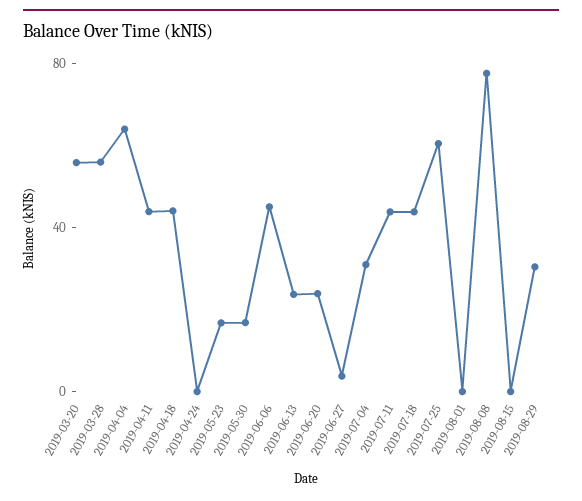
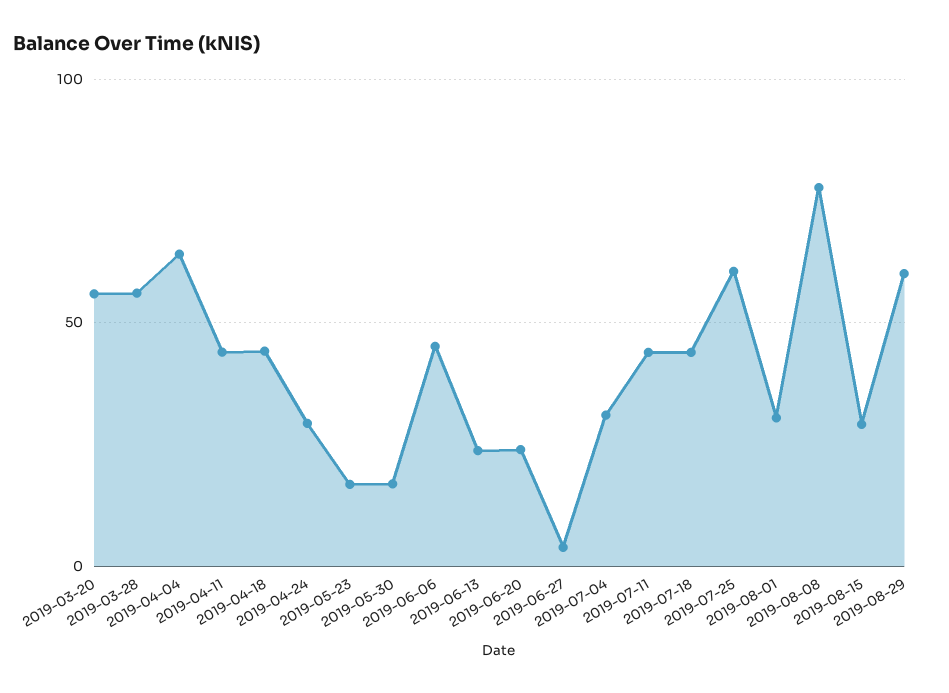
2019-04-24: 0 -> 30
2019-08-01: 0 -> 30
2019-08-15: 0 -> 30
2019-08-29: 30 -> 60

